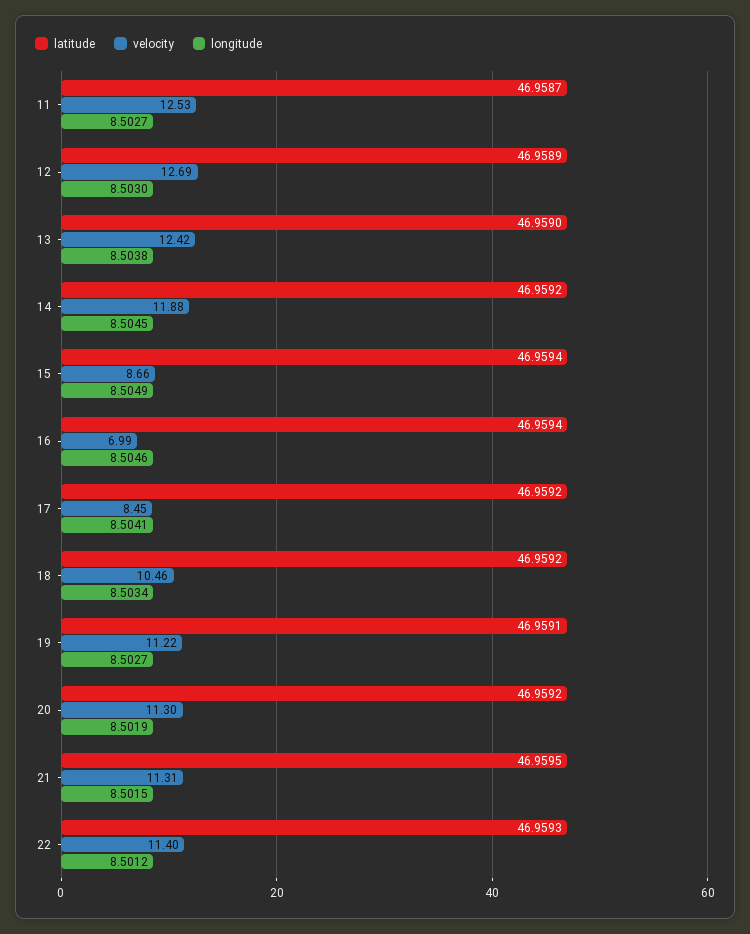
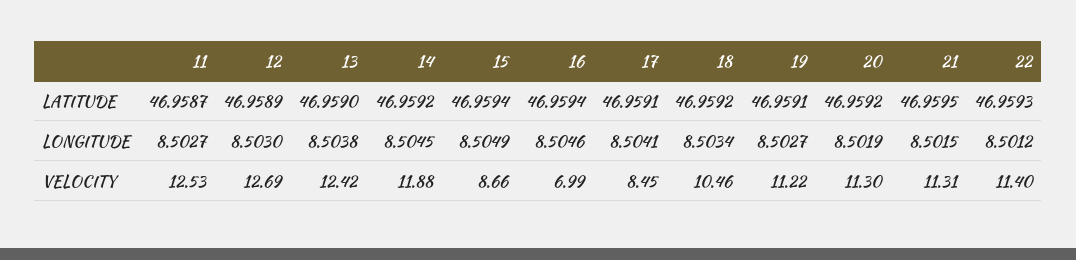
latitude, 17: 46.9592 -> 46.9591

